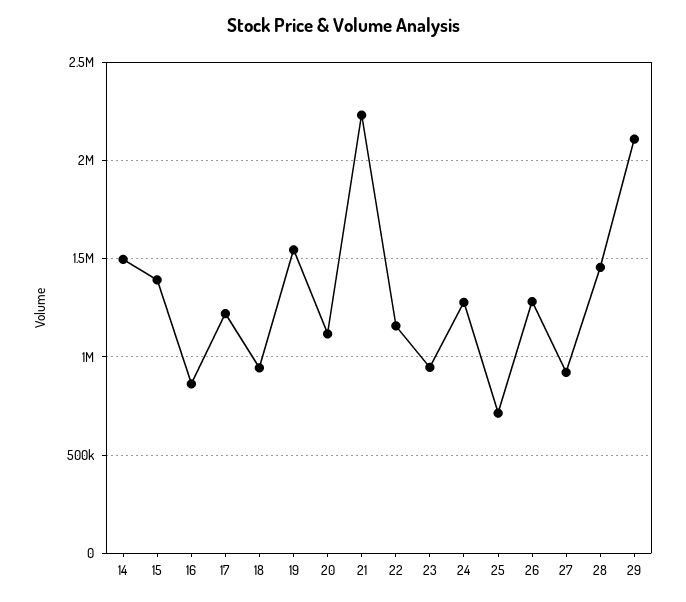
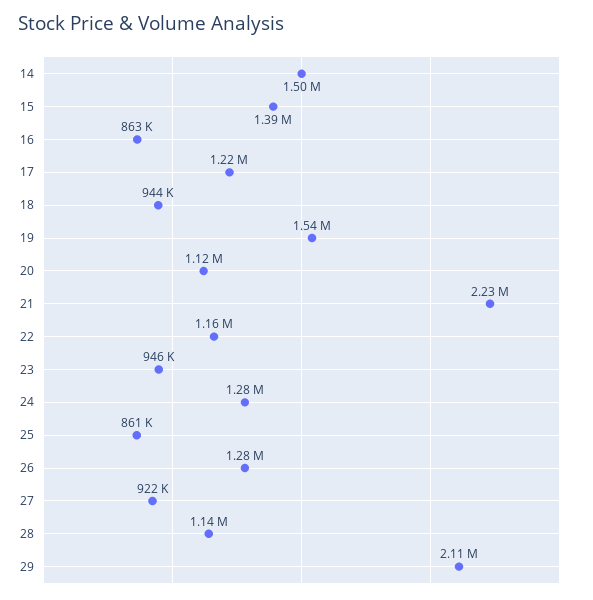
25: 700000 -> 861000
28: 1450000 -> 1140000

